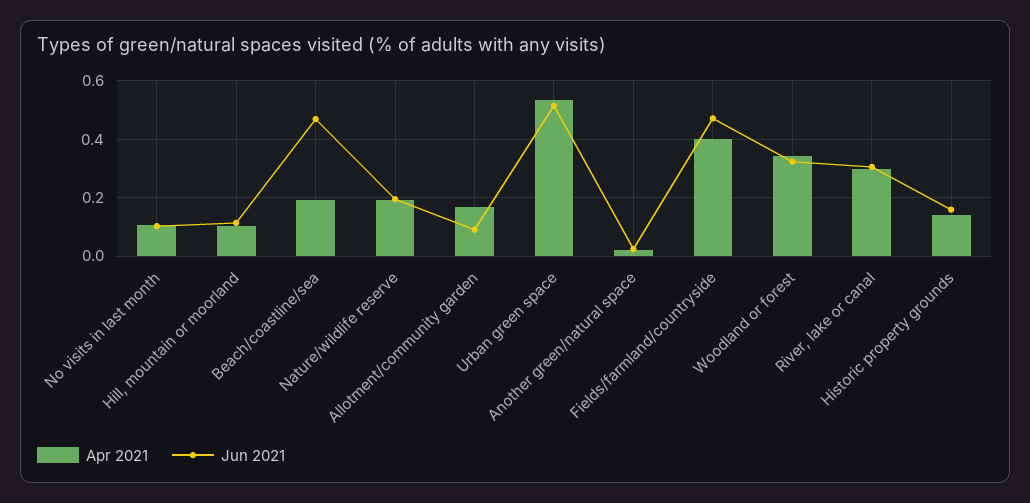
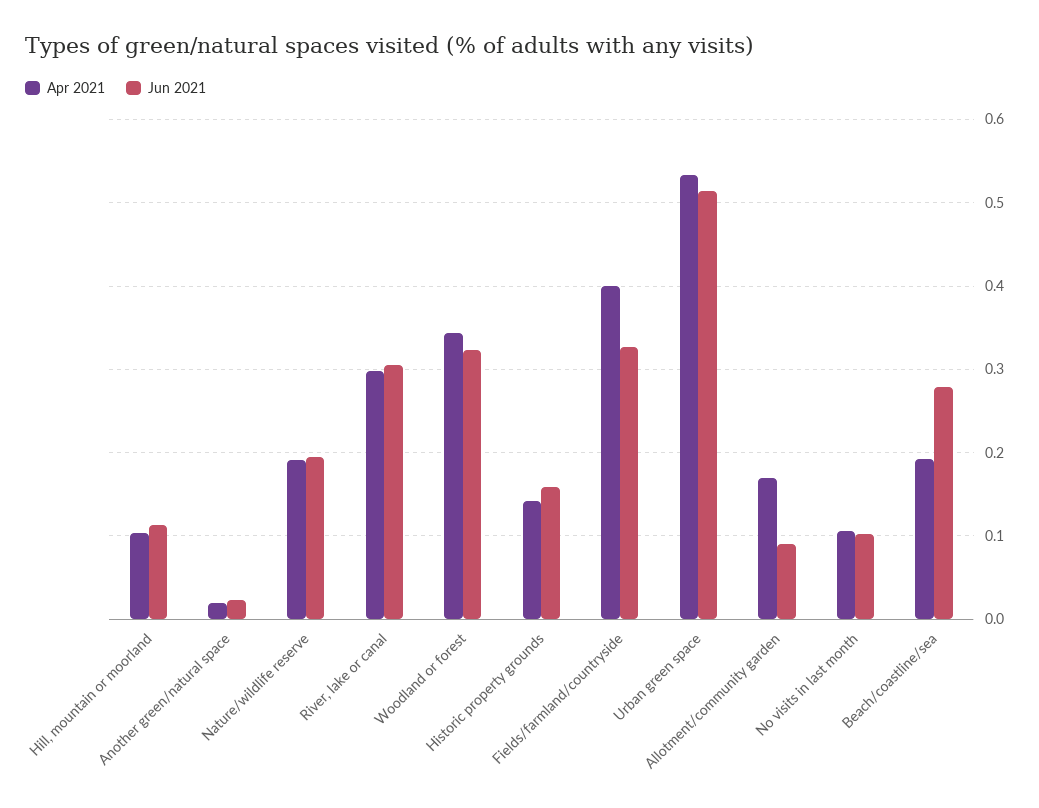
Jun 2021, Beach/coastline/sea: 0.475 -> 0.28
Jun 2021, Fields/farmland/countryside: 0.475 -> 0.33

